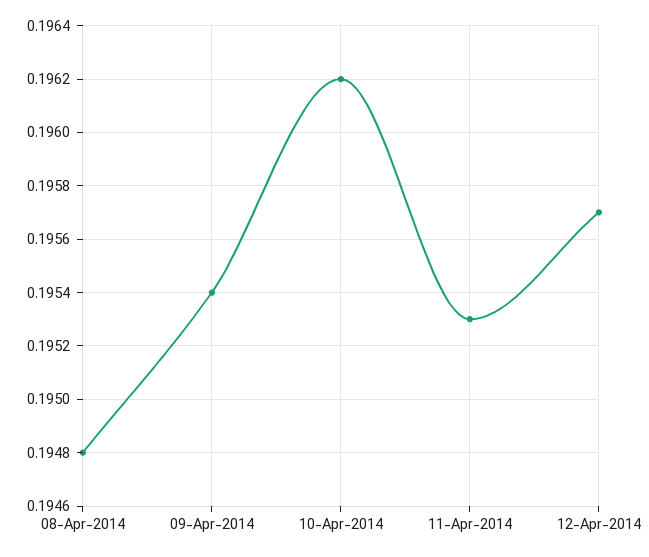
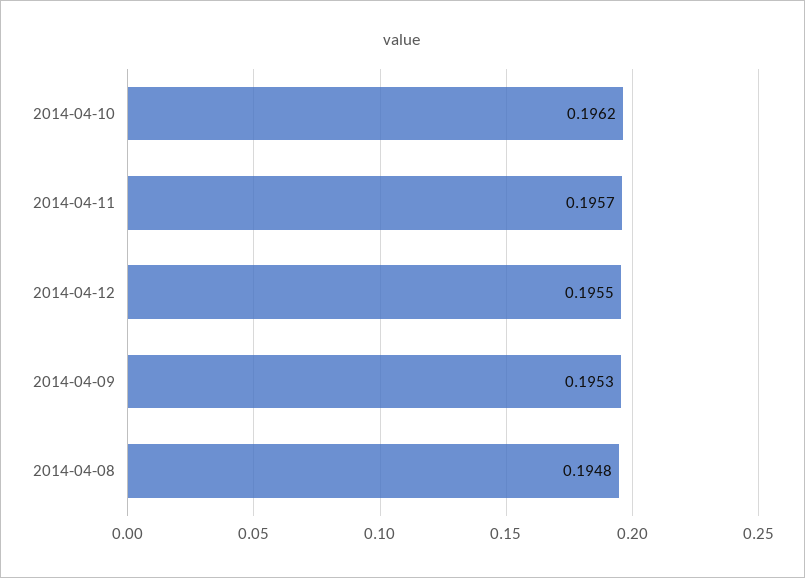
09-Apr-2014: 0.1954 -> 0.1953
11-Apr-2014: 0.1953 -> 0.1957
12-Apr-2014: 0.1957 -> 0.1955

